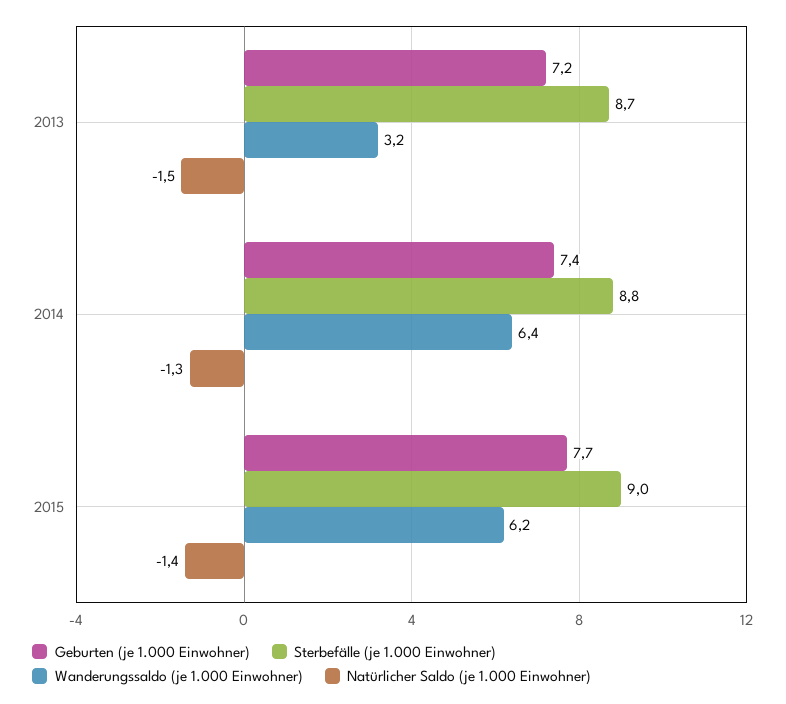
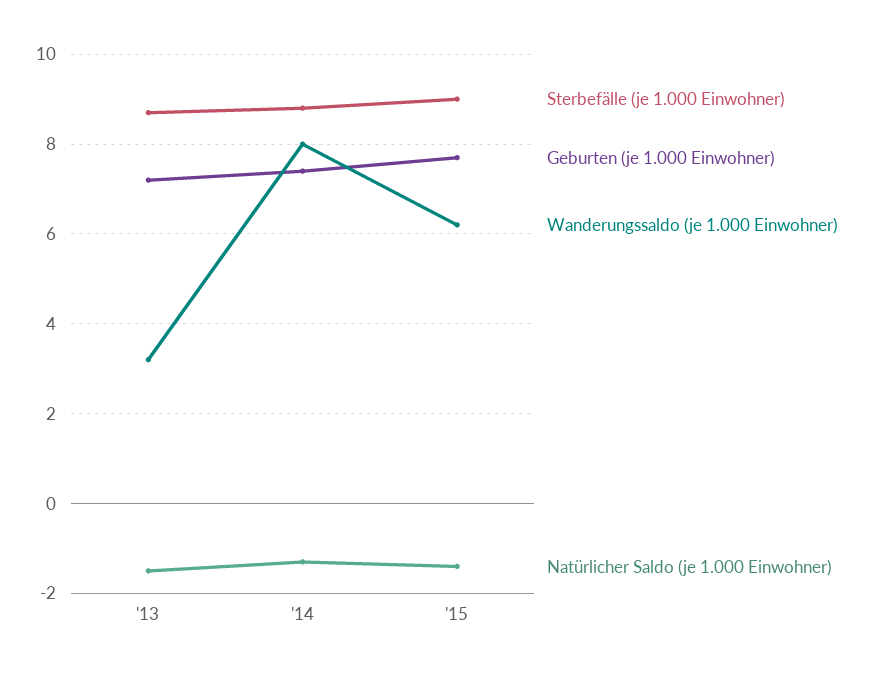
Wanderungssaldo (je 1.000 Einwohner), 2014: 6.4 -> 8

